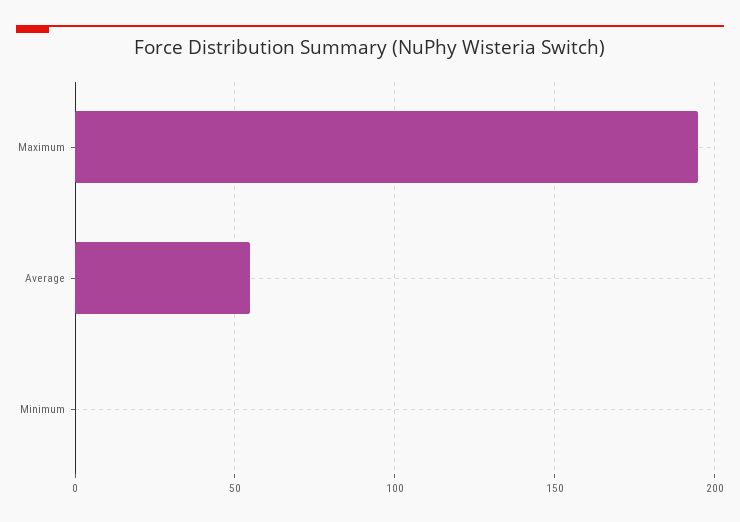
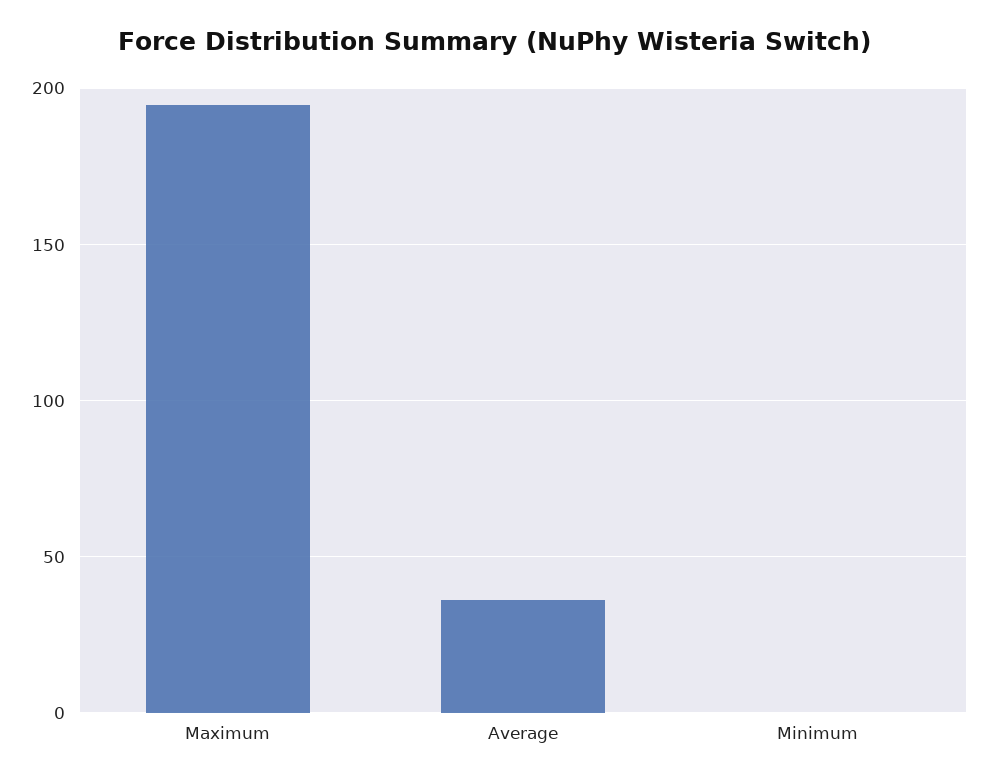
Average: 55 -> 35

